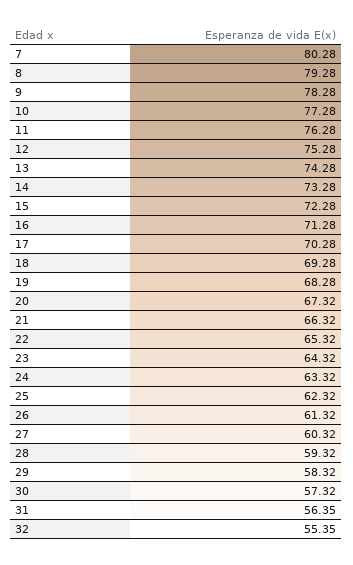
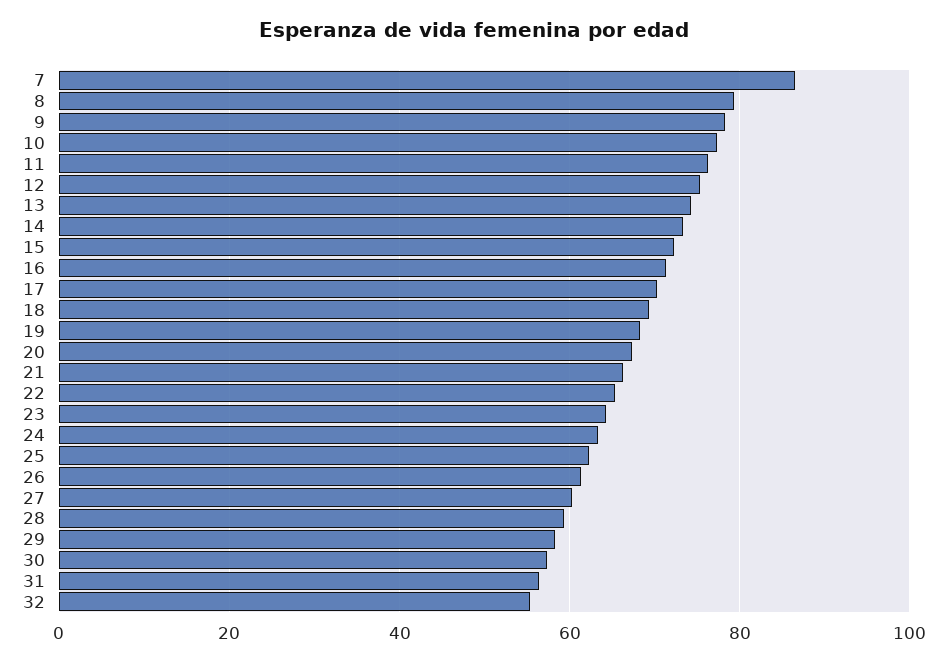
7: 80.28 -> 86

